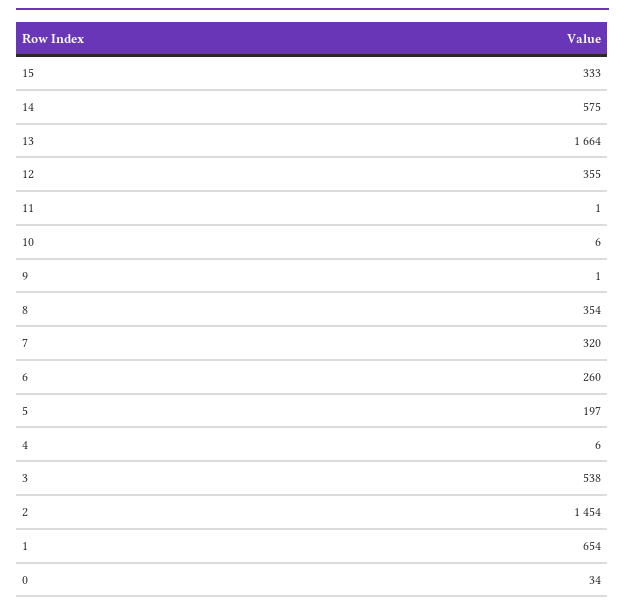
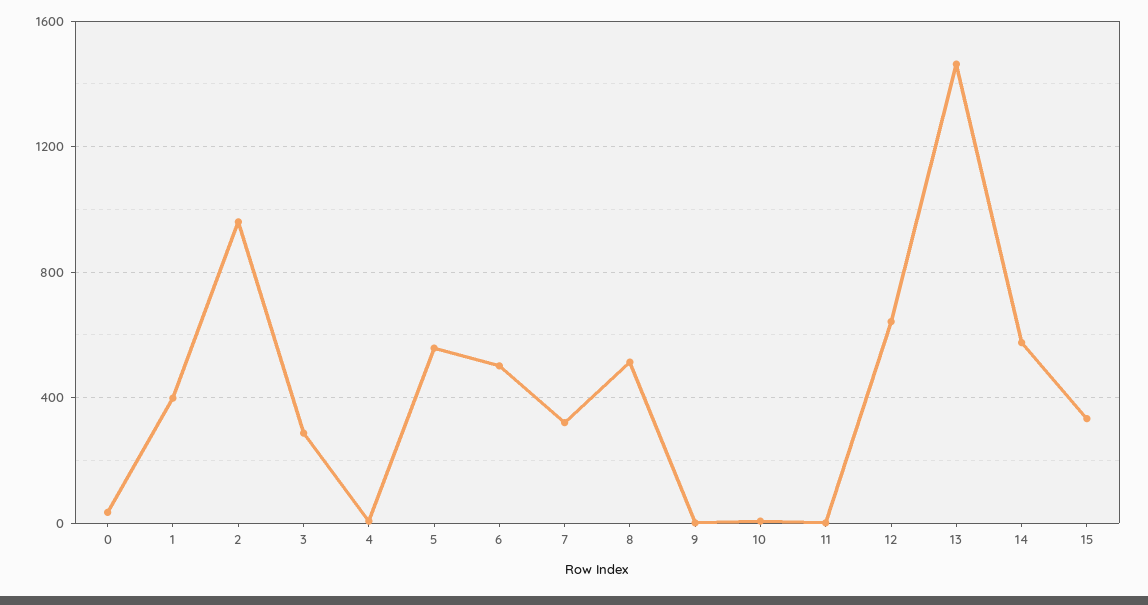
13: 1664 -> 1450
12: 355 -> 650
8: 354 -> 500
6: 260 -> 500
5: 197 -> 550
3: 538 -> 300
2: 1454 -> 950
1: 654 -> 400

